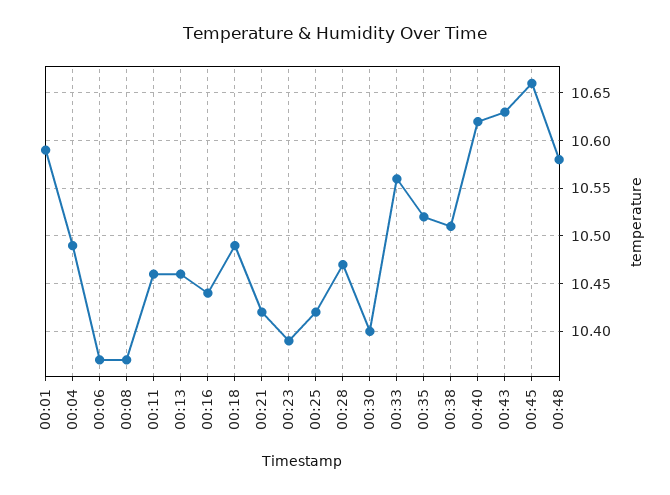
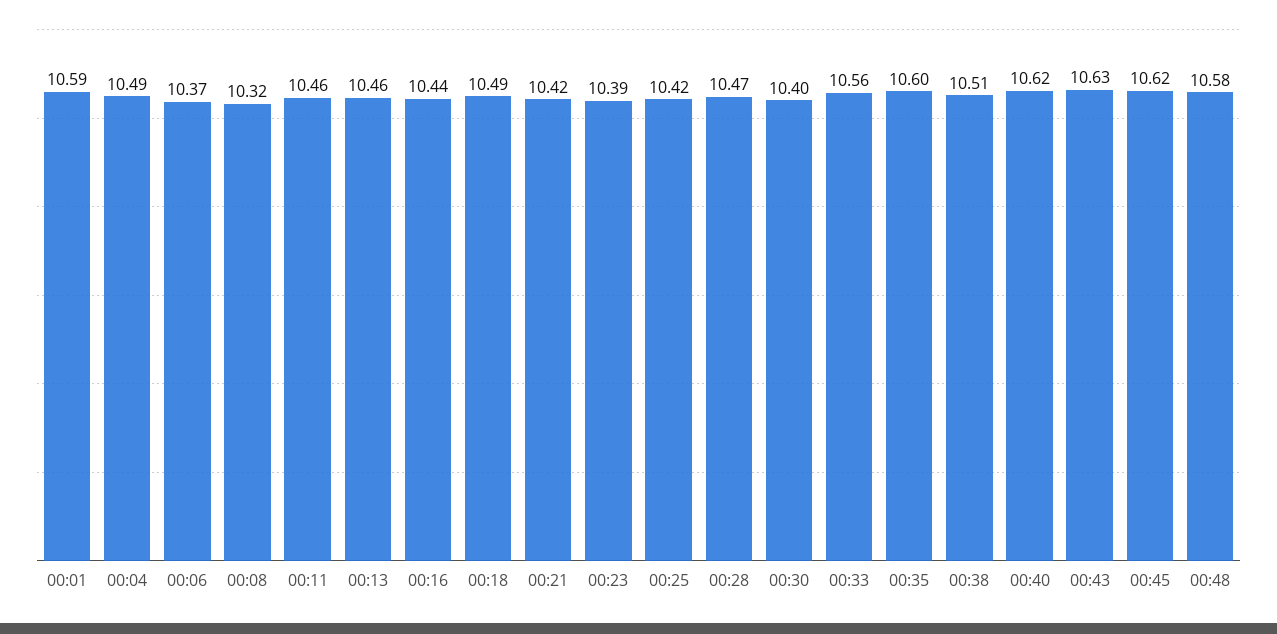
00:08: 10.37 -> 10.32
00:35: 10.52 -> 10.6
00:45: 10.66 -> 10.62

